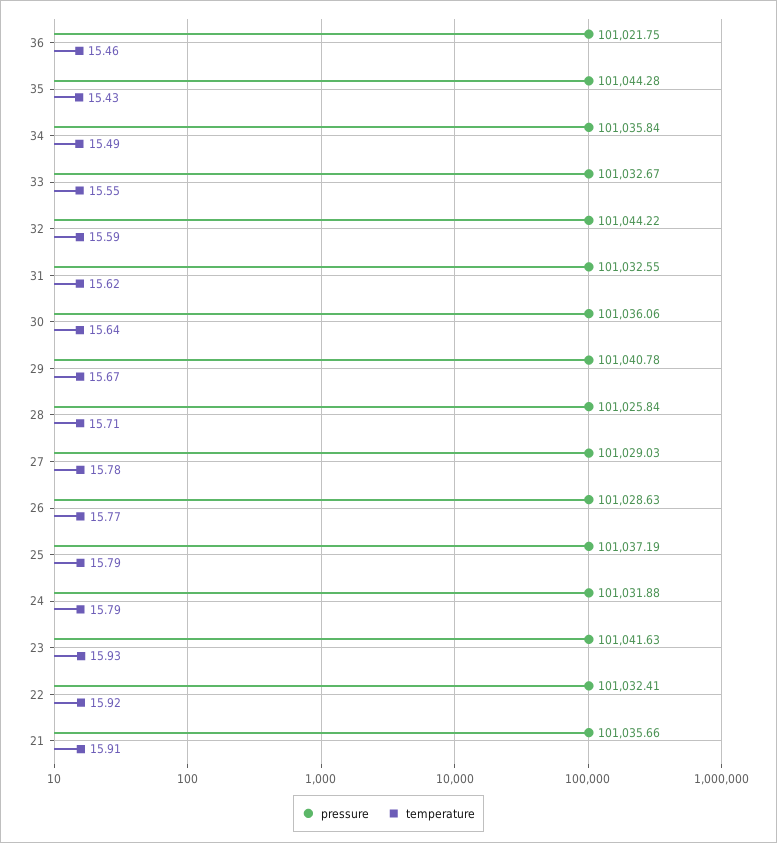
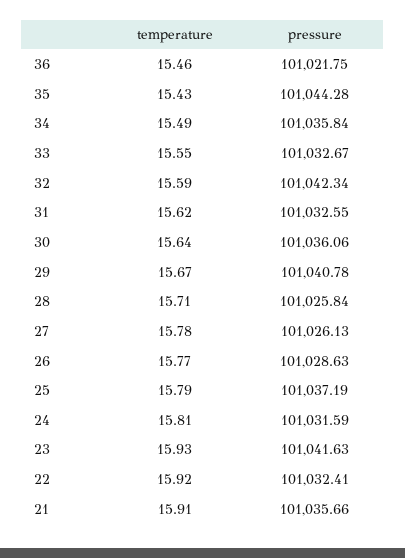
pressure, 32: 101044.22 -> 101042.34
pressure, 27: 101029.03 -> 101026.13
pressure, 24: 101031.88 -> 101031.59
temperature, 24: 15.79 -> 15.81

